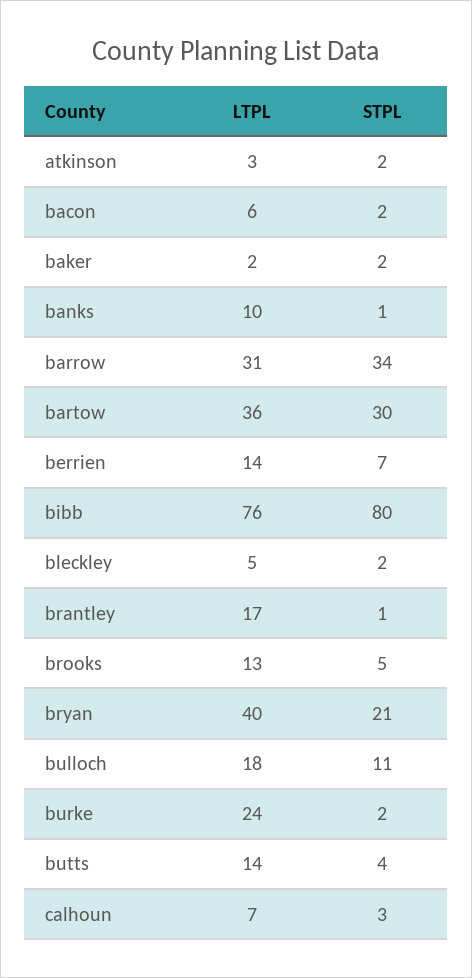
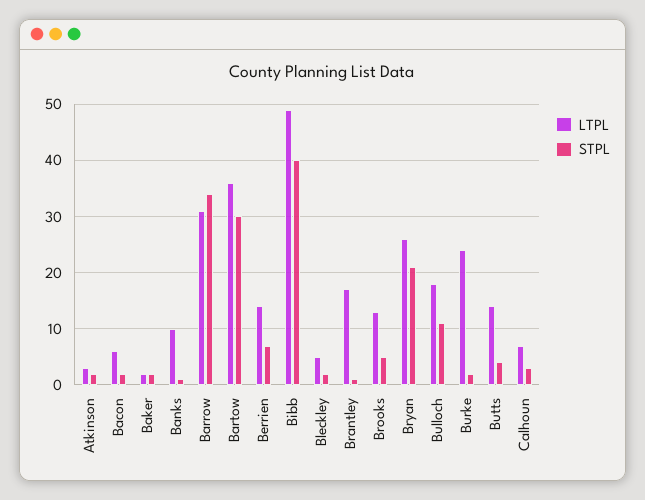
LTPL, bibb: 76 -> 50
STPL, bibb: 80 -> 40
LTPL, bryan: 40 -> 25

